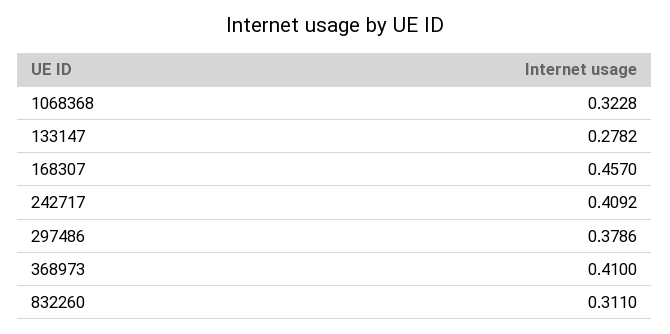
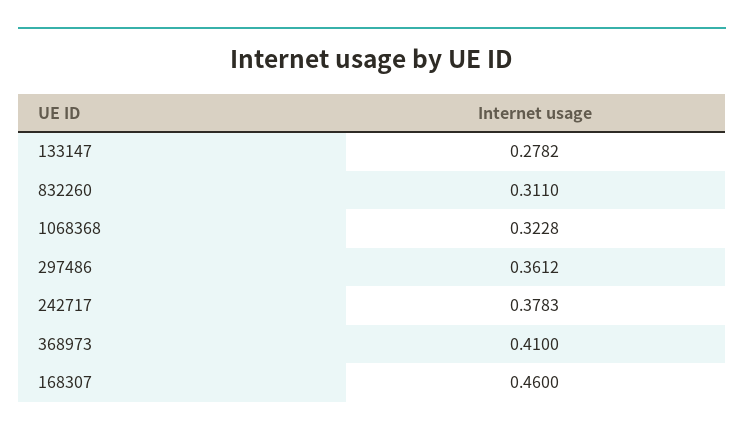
168307: 0.457 -> 0.46
242717: 0.4092 -> 0.3783
297486: 0.3786 -> 0.3612

